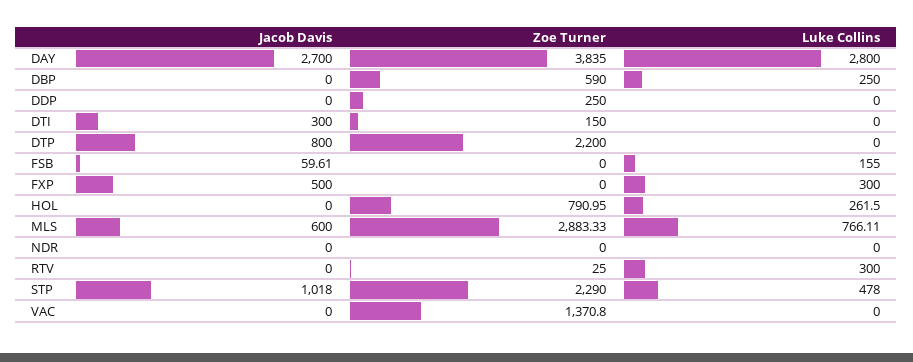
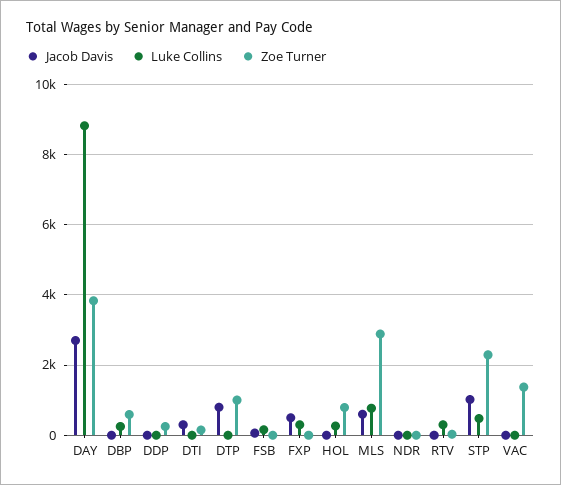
Luke Collins, DAY: 2800 -> 8800
Zoe Turner, DTP: 2200 -> 1000

